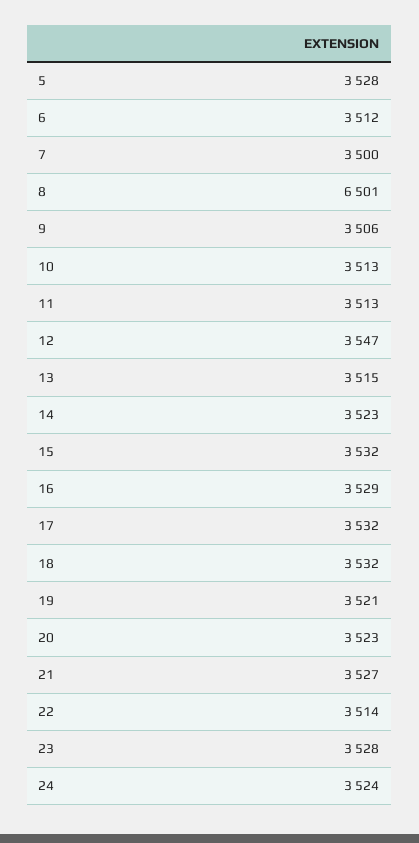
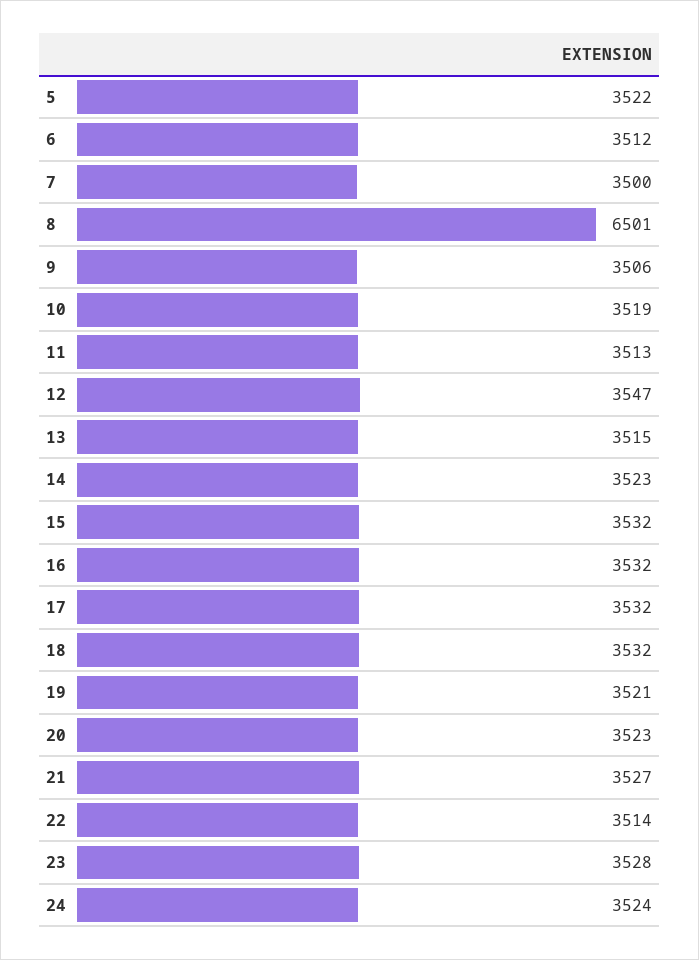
5: 3528 -> 3522
10: 3513 -> 3519
16: 3529 -> 3532

